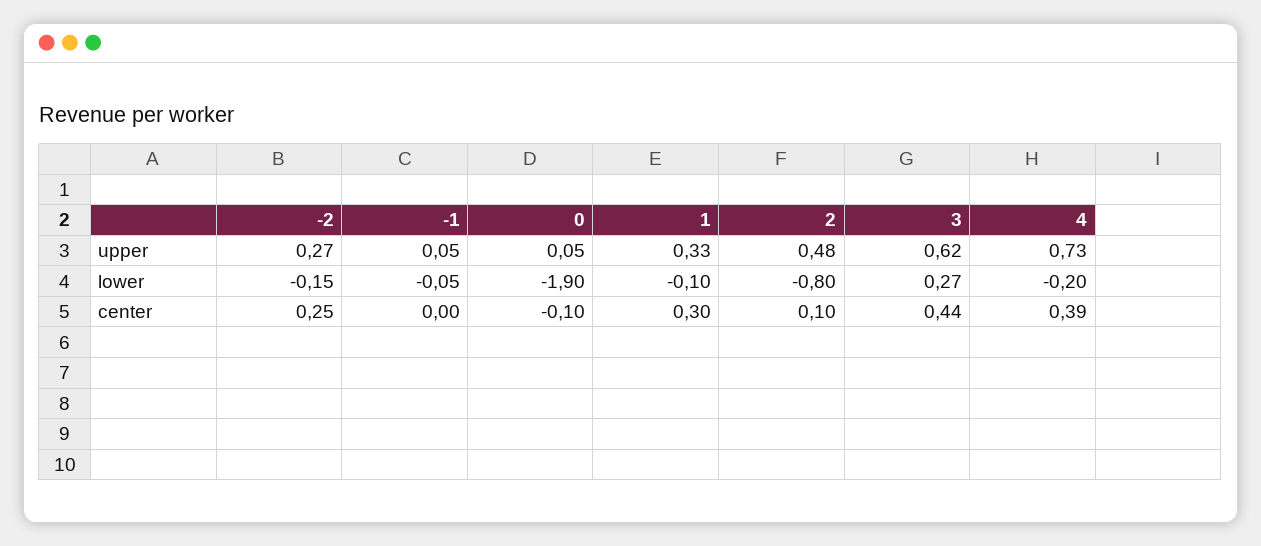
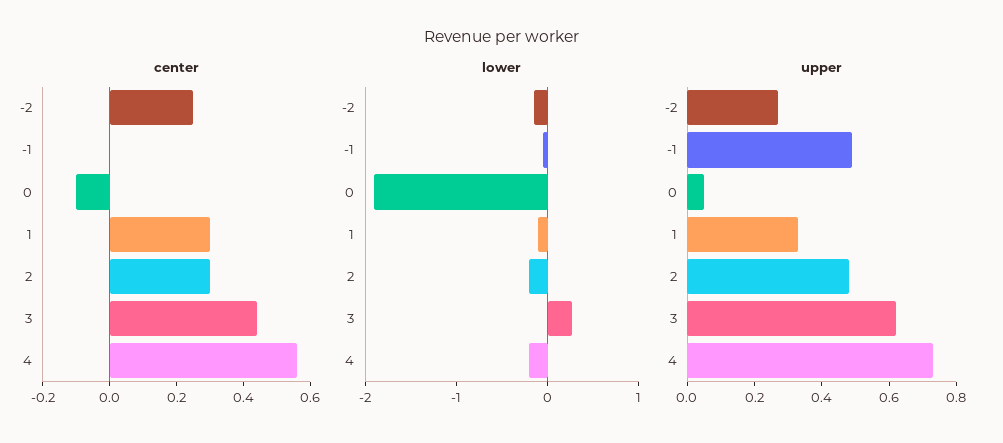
upper, -1: 0.05 -> 0.5
lower, 2: -0.8 -> -0.2
center, 2: 0.1 -> 0.3
center, 4: 0.39 -> 0.55

